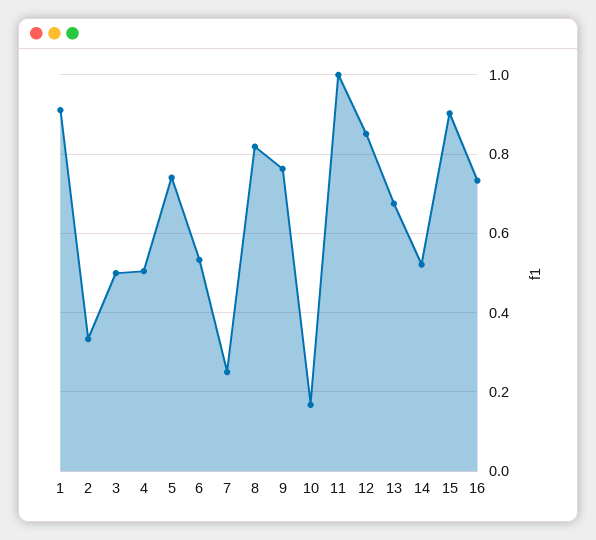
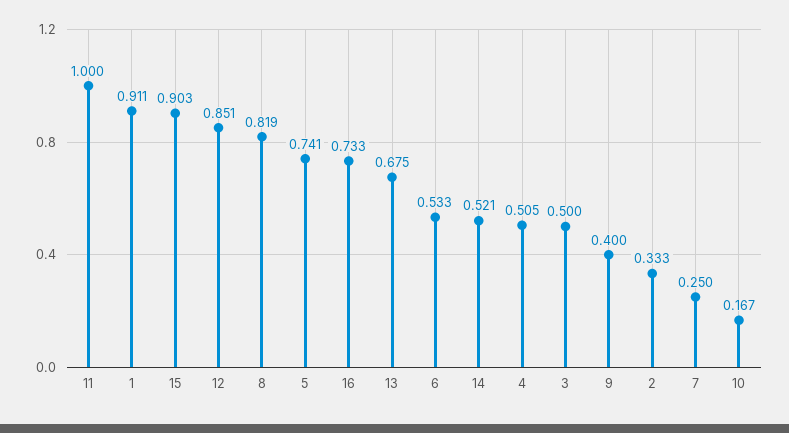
9: 0.76 -> 0.4

